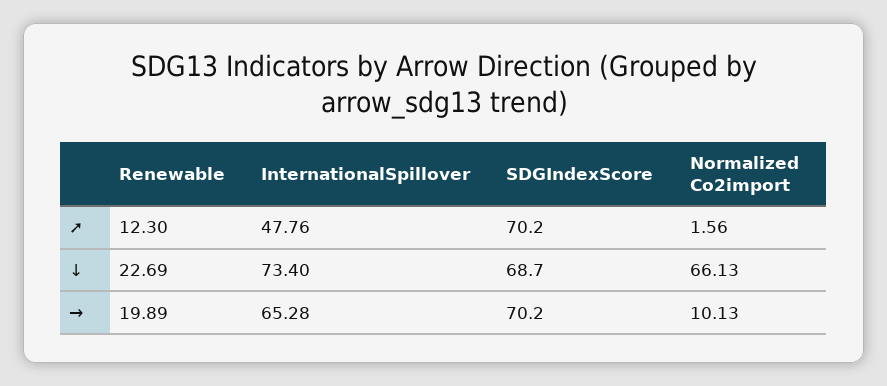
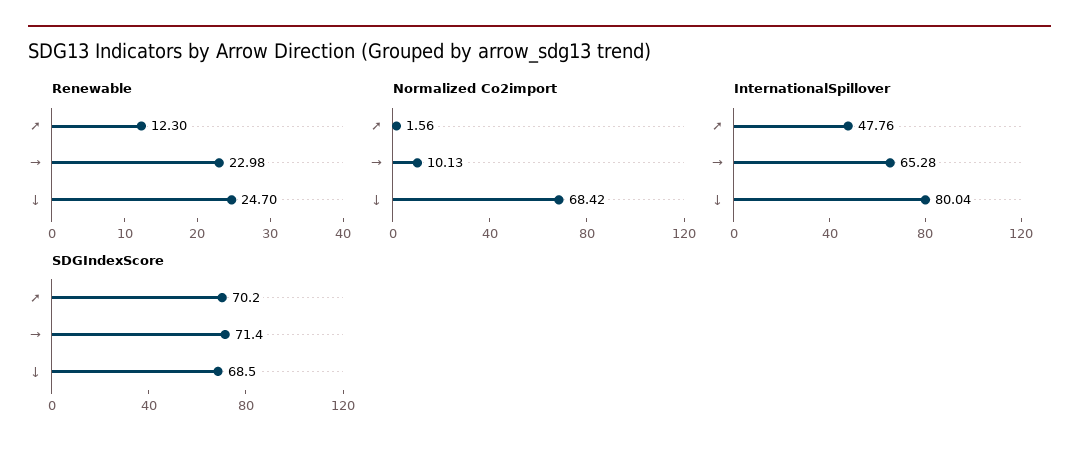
Renewable, ↓: 22.69 -> 24.7
InternationalSpillover, ↓: 73.4 -> 80.04
SDGIndexScore, ↓: 68.7 -> 68.5
Normalized Co2import, ↓: 66.13 -> 68.42
Renewable, →: 19.89 -> 22.98
SDGIndexScore, →: 70.2 -> 71.4

